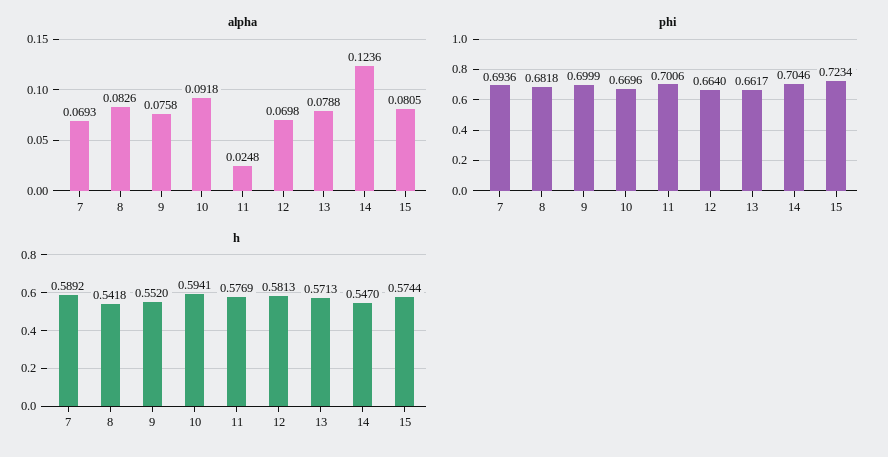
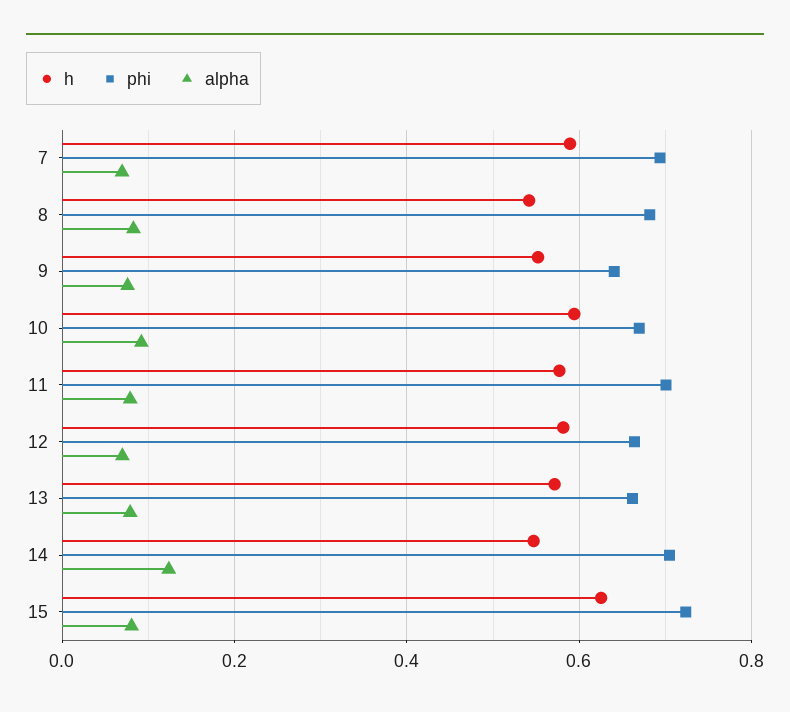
alpha, 11: 0.0248 -> 0.08
phi, 9: 0.6999 -> 0.64
h, 15: 0.5744 -> 0.62

